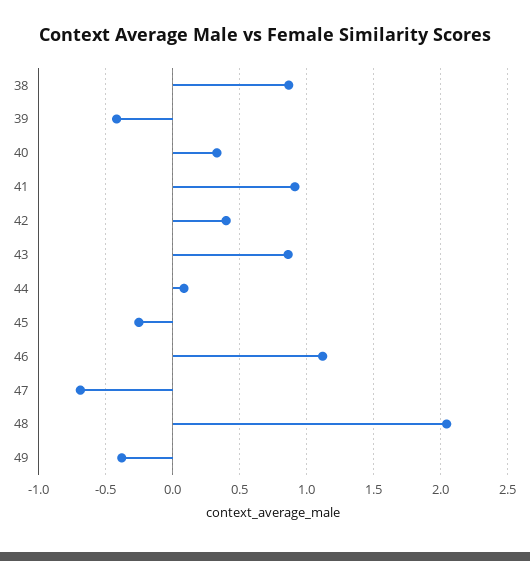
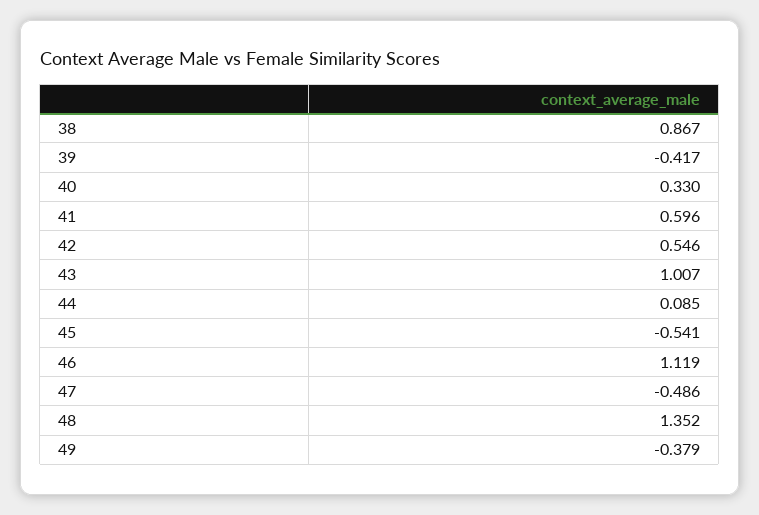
41: 0.9 -> 0.596
42: 0.4 -> 0.546
43: 0.85 -> 1.007
45: -0.25 -> -0.541
47: -0.7 -> -0.486
48: 2.05 -> 1.352

